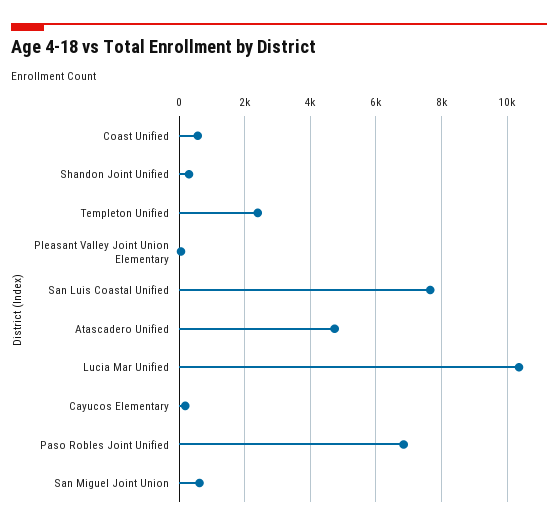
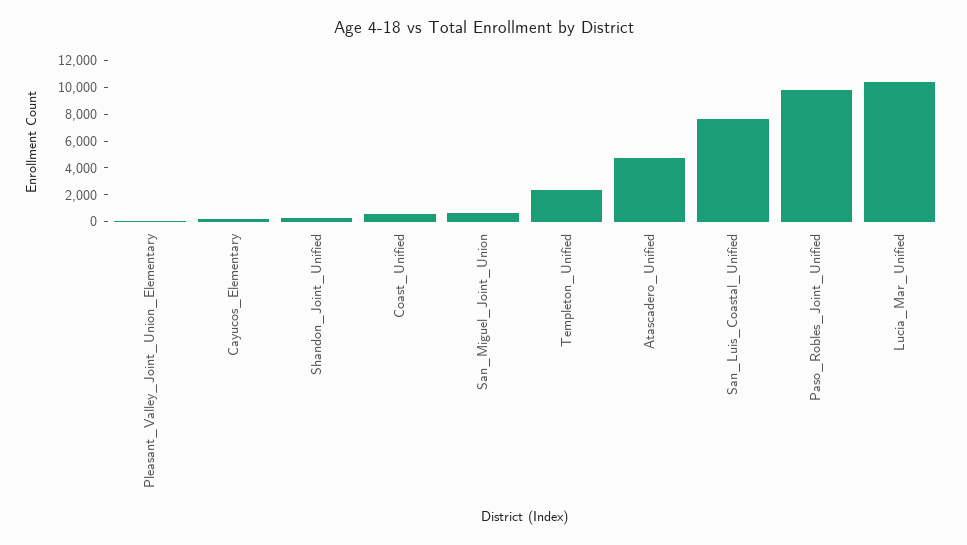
Paso Robles Joint Unified: 6800 -> 10000

